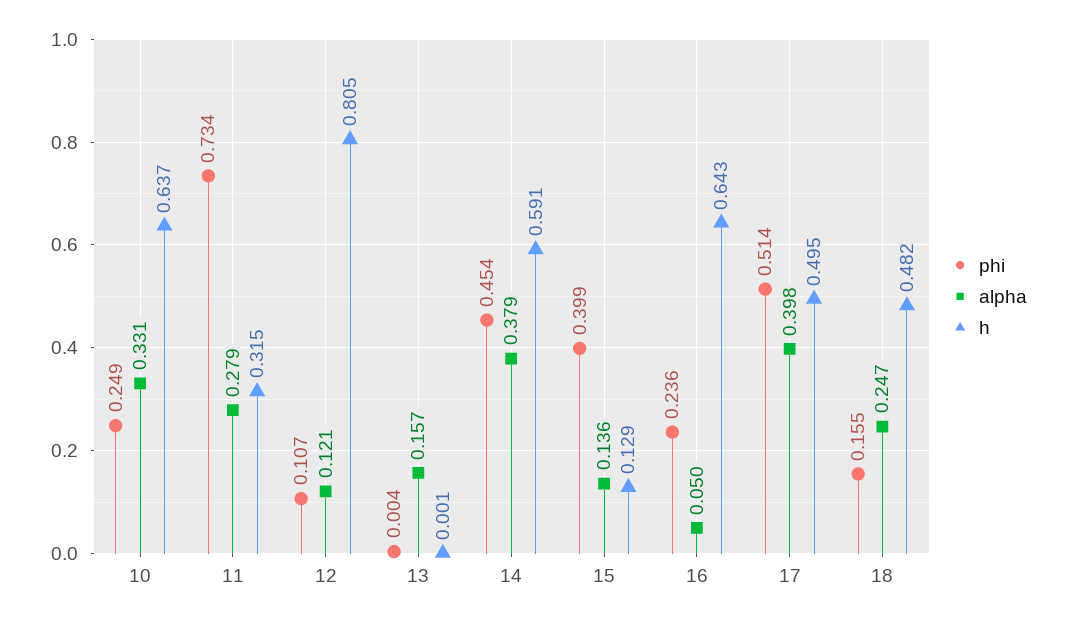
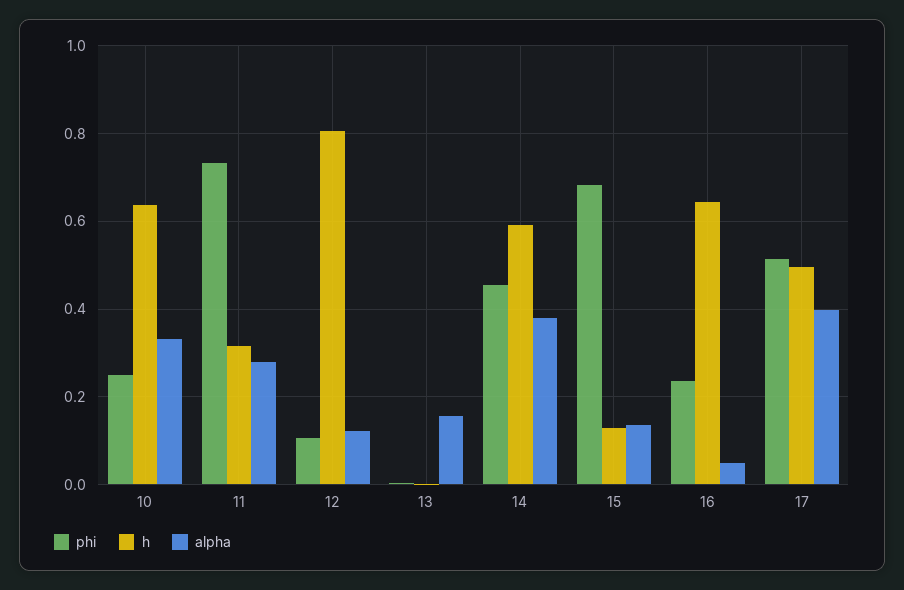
phi, 15: 0.399 -> 0.68
phi, 18: 0.155 -> none
alpha, 18: 0.247 -> none
h, 18: 0.482 -> none

